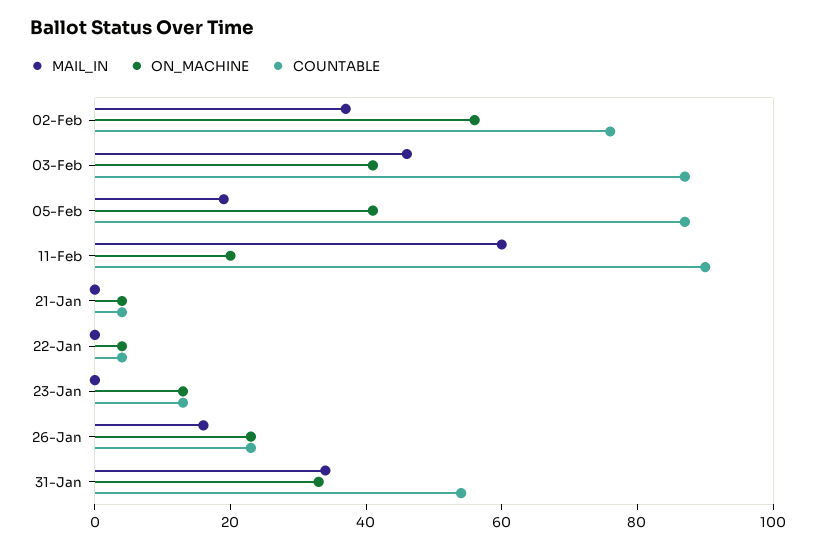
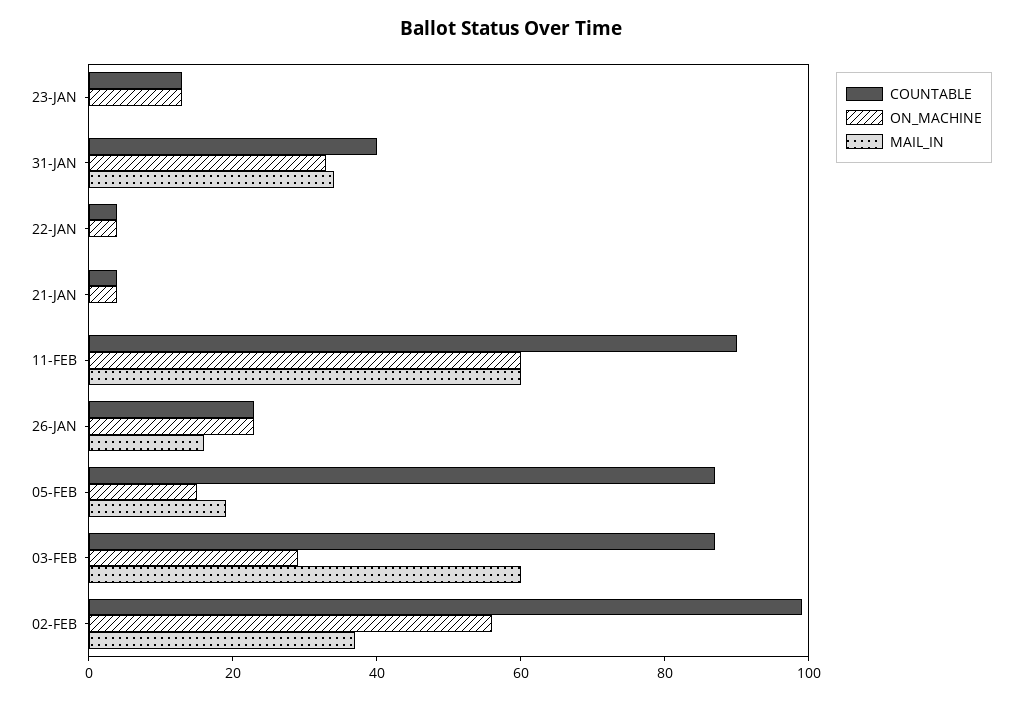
COUNTABLE, 02-Feb: 75 -> 100
MAIL_IN, 03-Feb: 45 -> 60
ON_MACHINE, 03-Feb: 40 -> 30
ON_MACHINE, 05-Feb: 40 -> 15
ON_MACHINE, 11-Feb: 20 -> 60
COUNTABLE, 31-Jan: 55 -> 40

